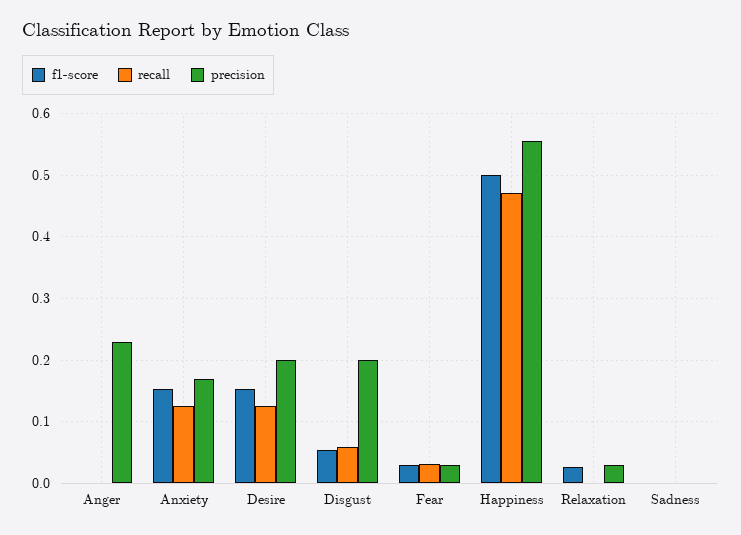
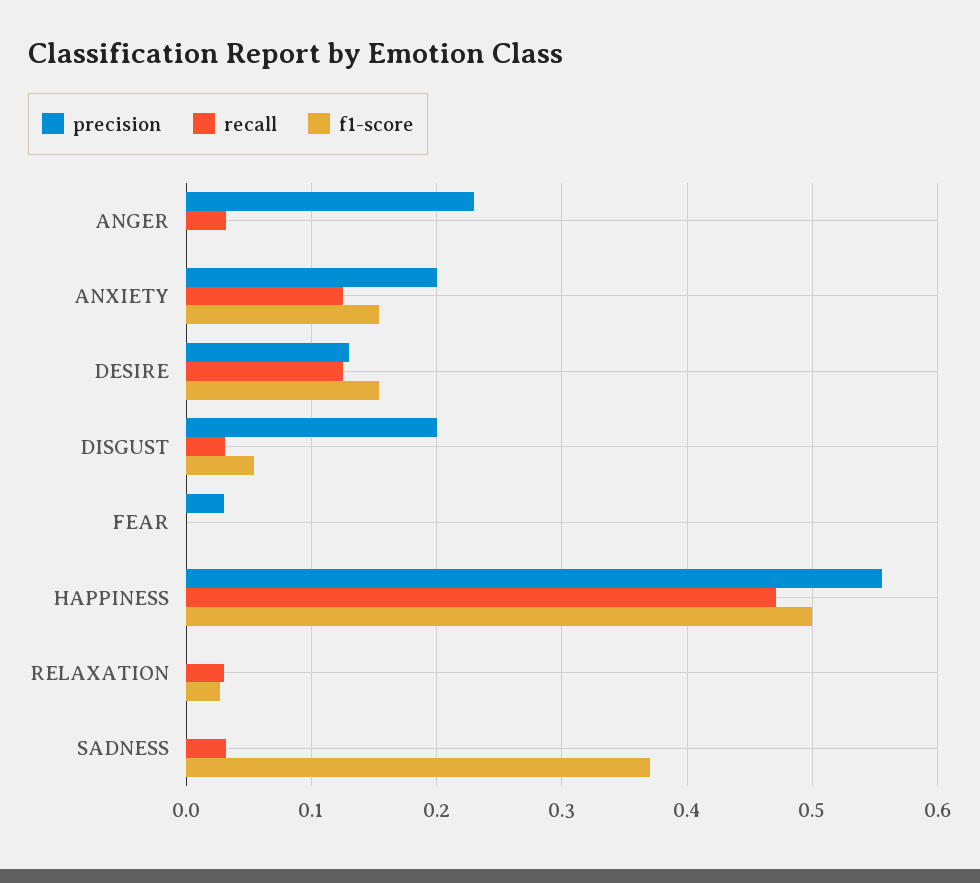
recall, Anger: 0 -> 0.03
precision, Anxiety: 0.17 -> 0.2
precision, Desire: 0.2 -> 0.13
recall, Disgust: 0.06 -> 0.03
f1-score, Fear: 0.03 -> 0
recall, Fear: 0.03 -> 0
recall, Relaxation: 0 -> 0.03
precision, Relaxation: 0.03 -> 0
f1-score, Sadness: 0 -> 0.37
recall, Sadness: 0 -> 0.03

